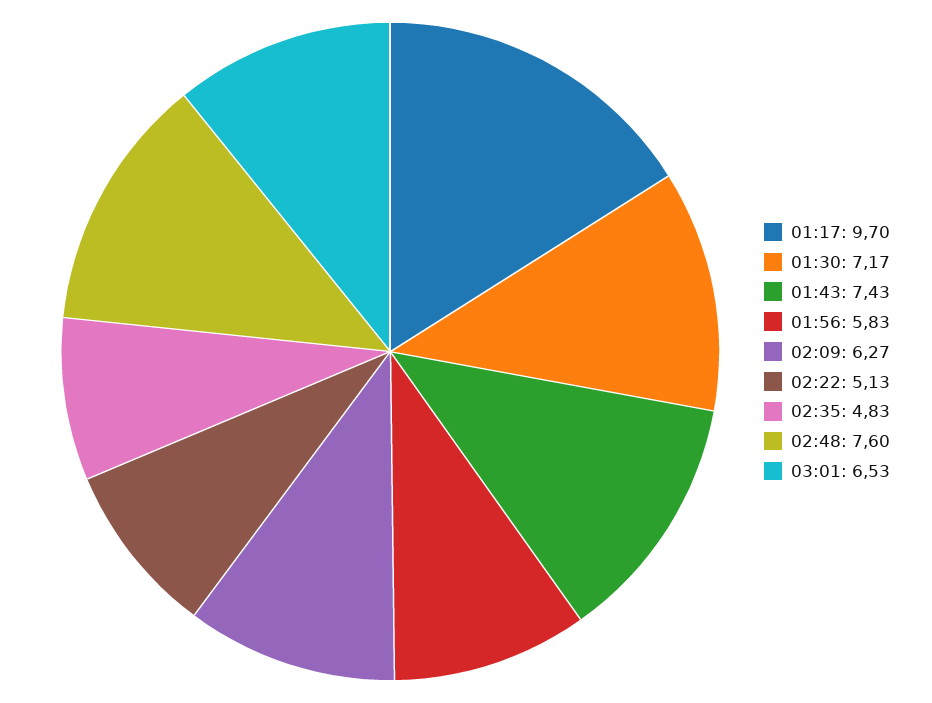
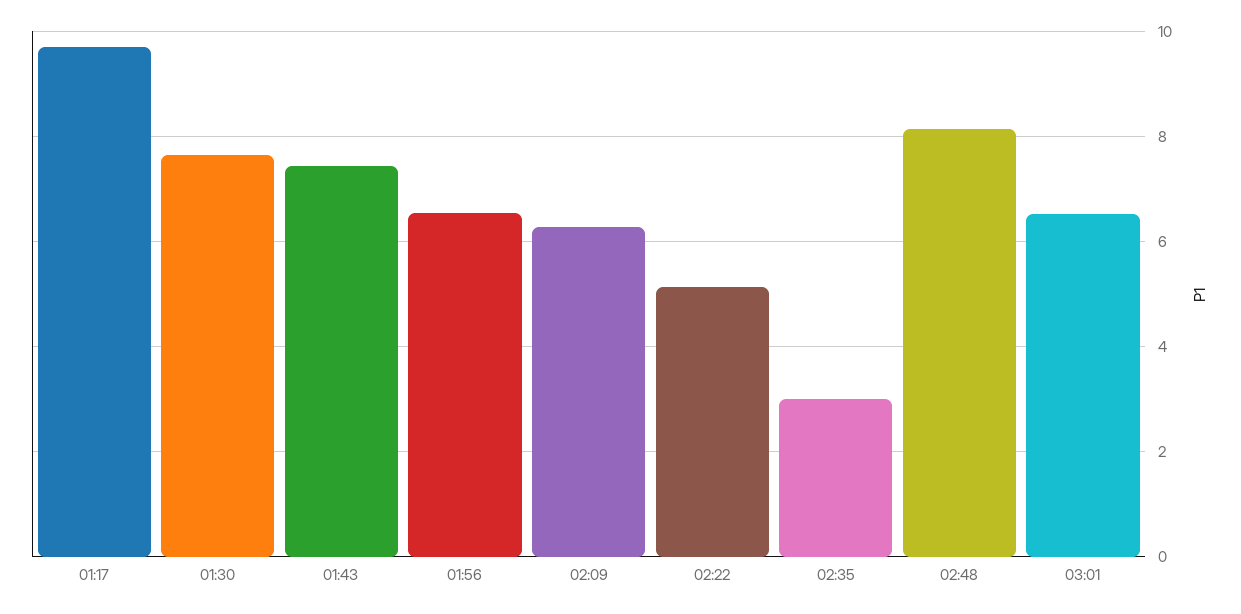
01:30: 7.17 -> 7.6
01:56: 5.83 -> 6.6
02:35: 4.83 -> 3
02:48: 7.6 -> 8.2

